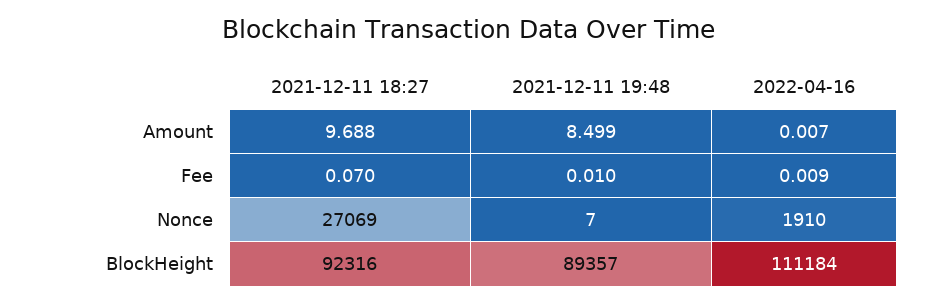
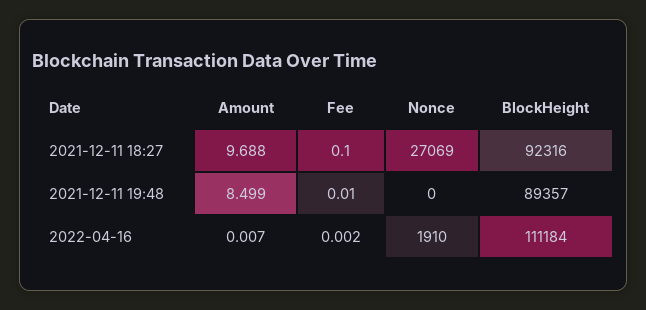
2021-12-11 18:27, Fee: 0.07 -> 0.1
2022-04-16, Fee: 0.009 -> 0.002
2021-12-11 19:48, Nonce: 7 -> 0

